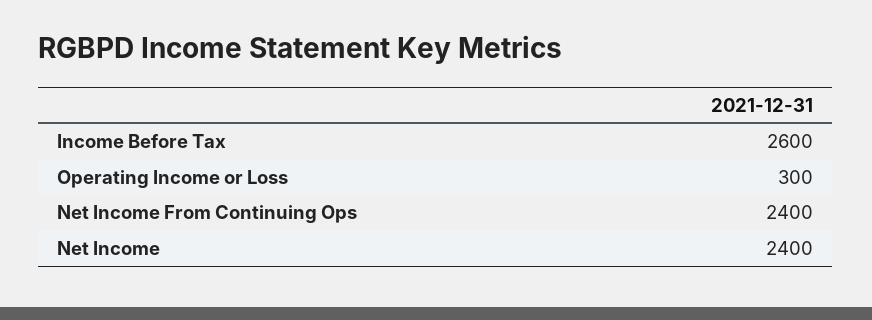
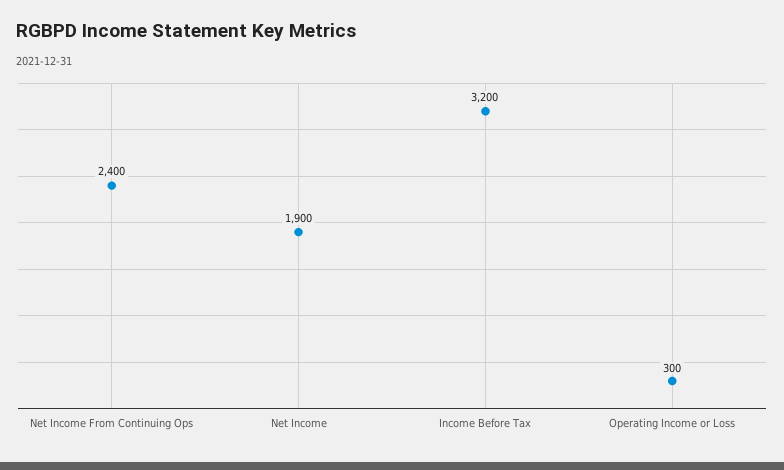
Income Before Tax: 2600 -> 3200
Net Income: 2400 -> 1900

